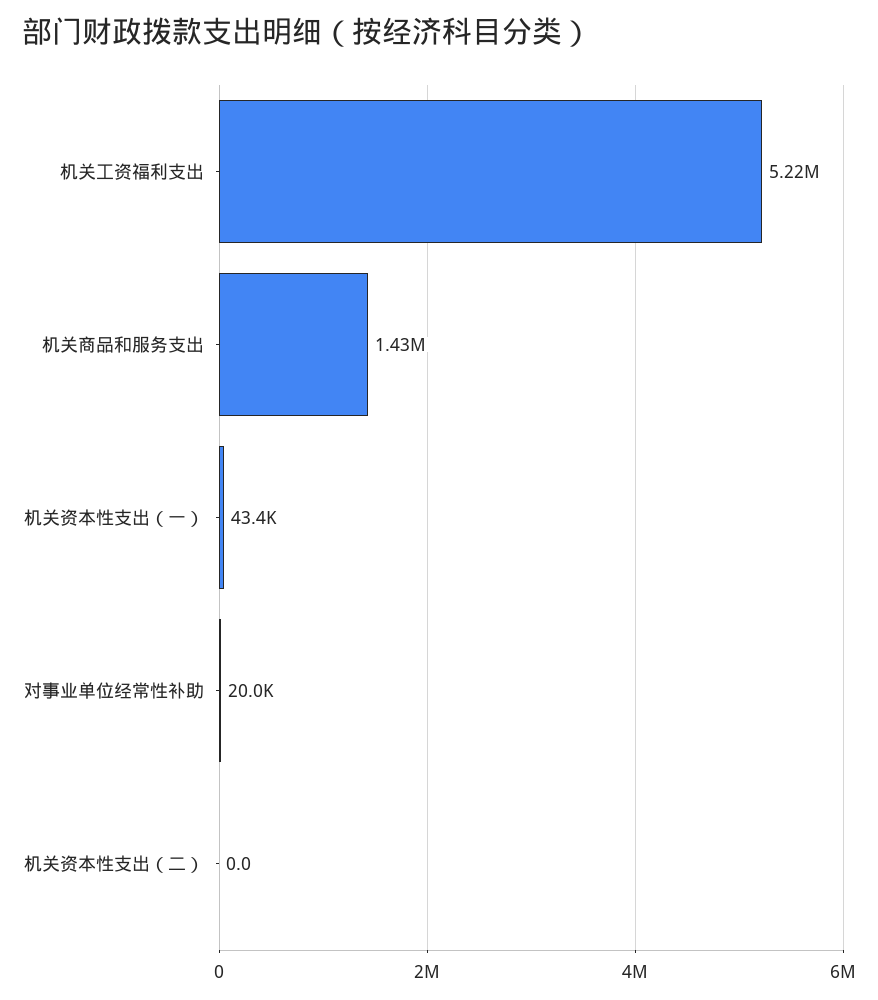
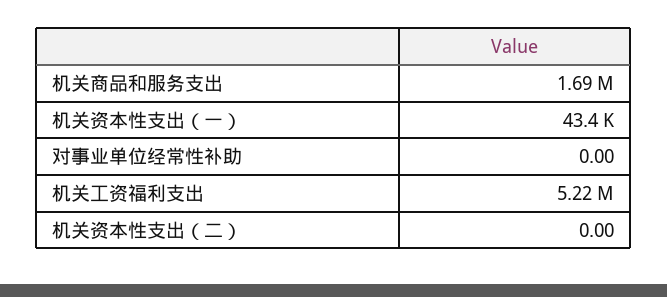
机关商品和服务支出: 1430000 -> 1690000
对事业单位经常性补助: 20000 -> 0

